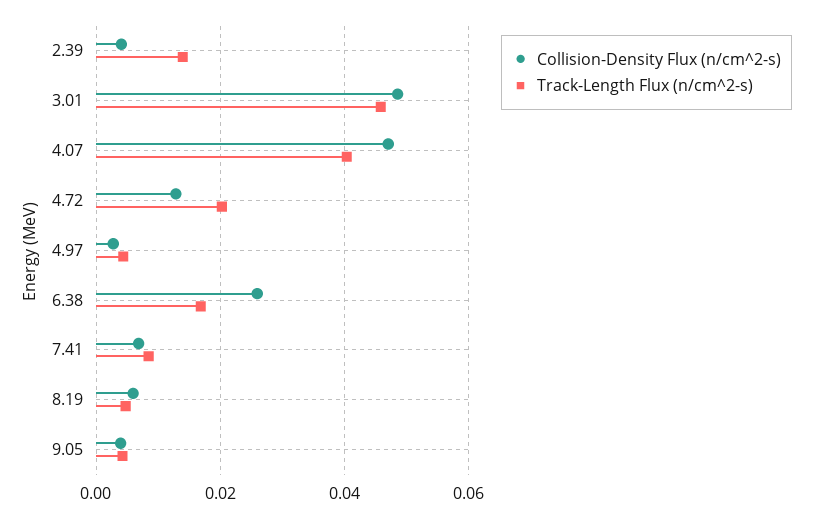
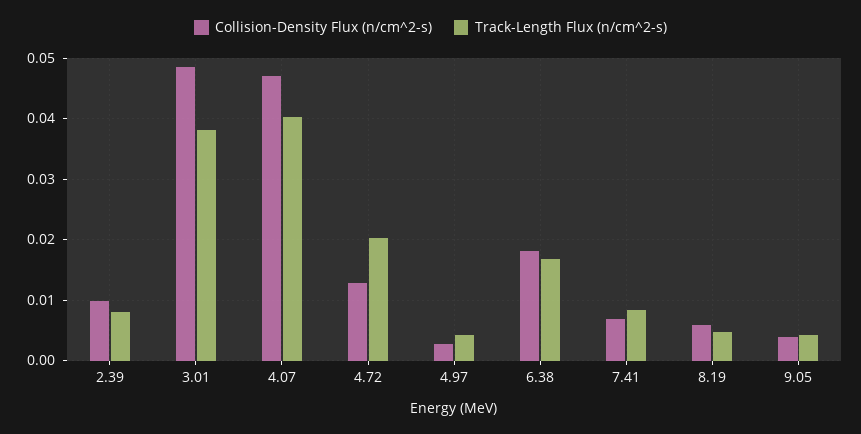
Collision-Density Flux (n/cm^2-s), 2.39: 0.004 -> 0.01
Track-Length Flux (n/cm^2-s), 2.39: 0.014 -> 0.008
Track-Length Flux (n/cm^2-s), 3.01: 0.046 -> 0.038
Collision-Density Flux (n/cm^2-s), 6.38: 0.026 -> 0.018

